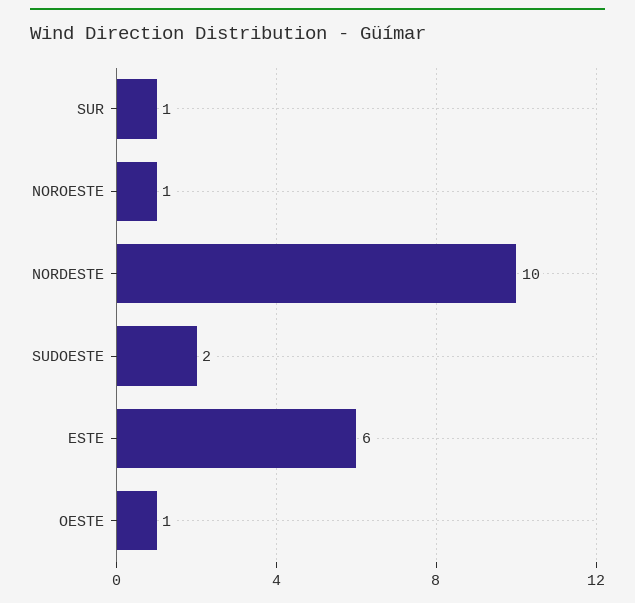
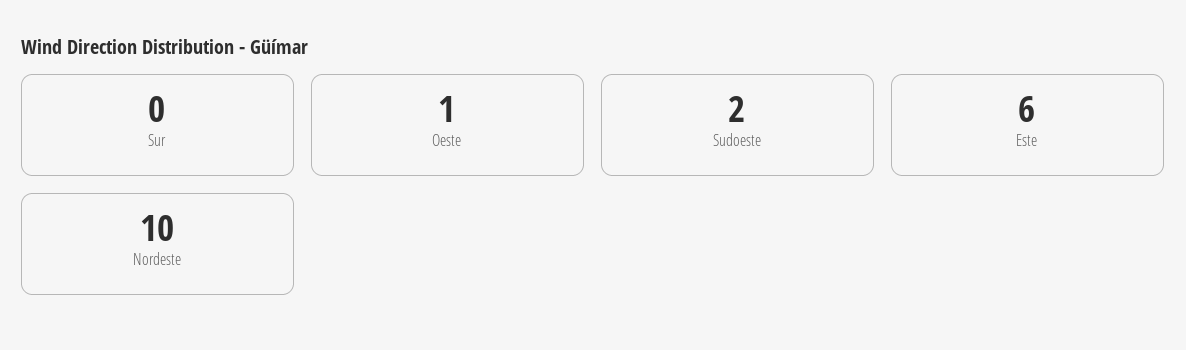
SUR: 1 -> 0
NOROESTE: 1 -> none

